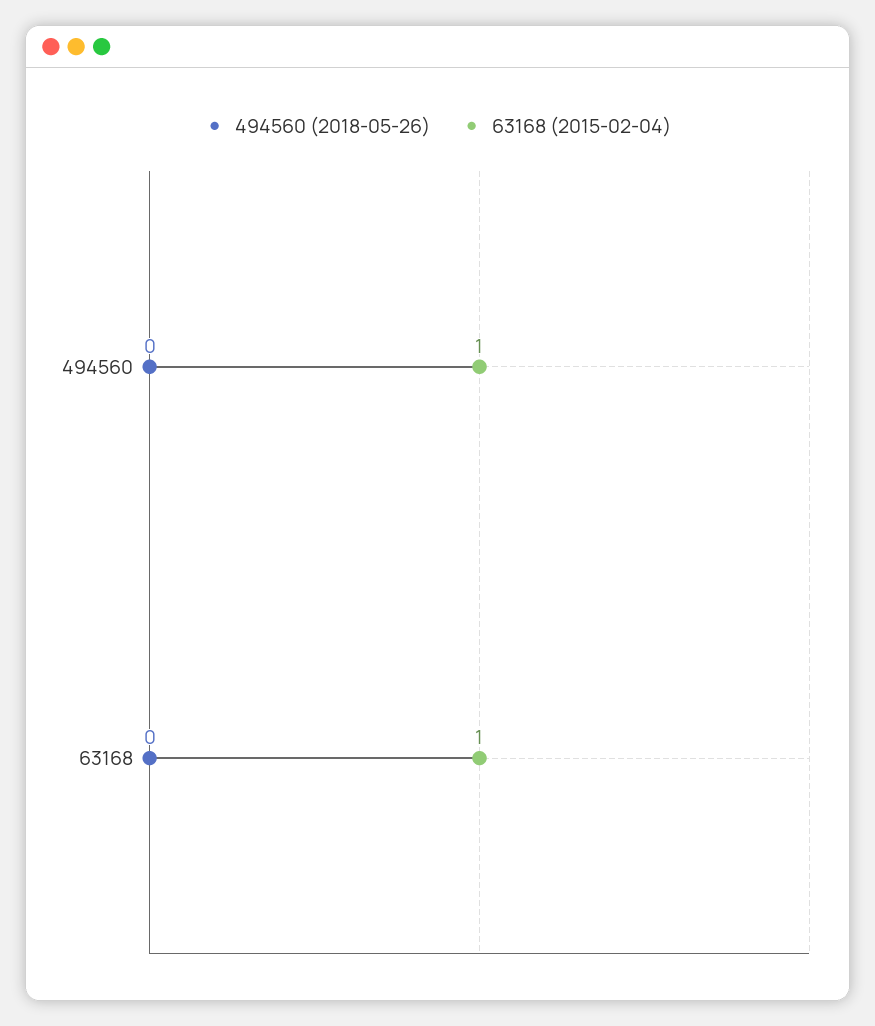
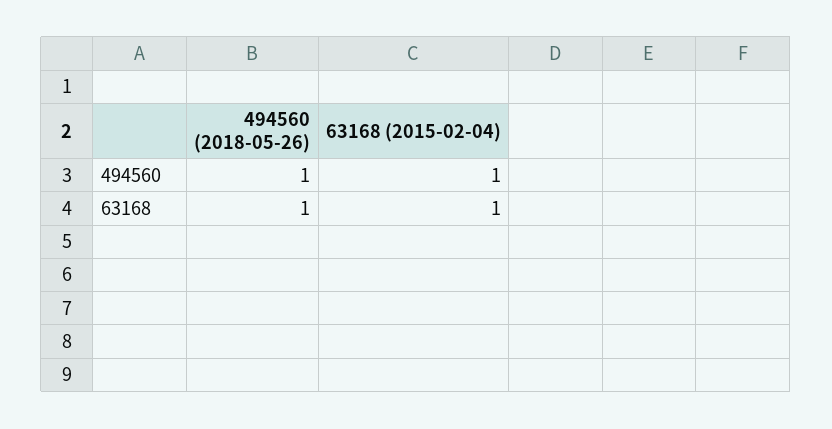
494560 (2018-05-26), 494560: 0 -> 1
494560 (2018-05-26), 63168: 0 -> 1

